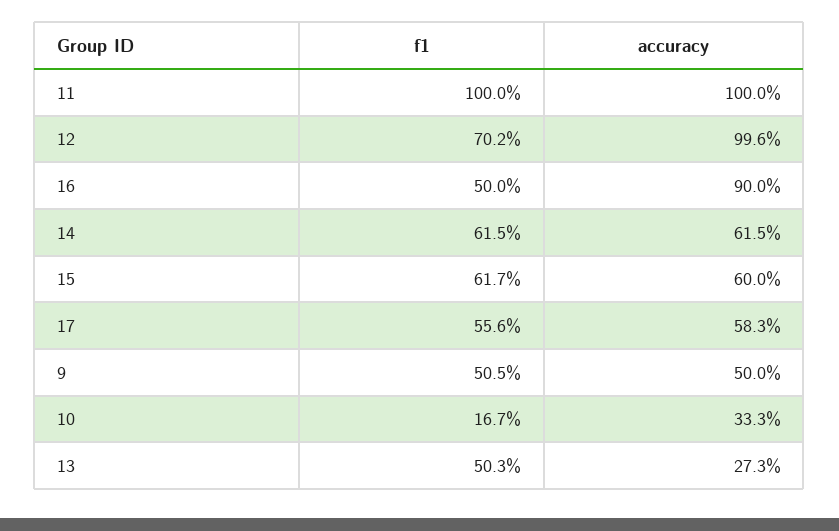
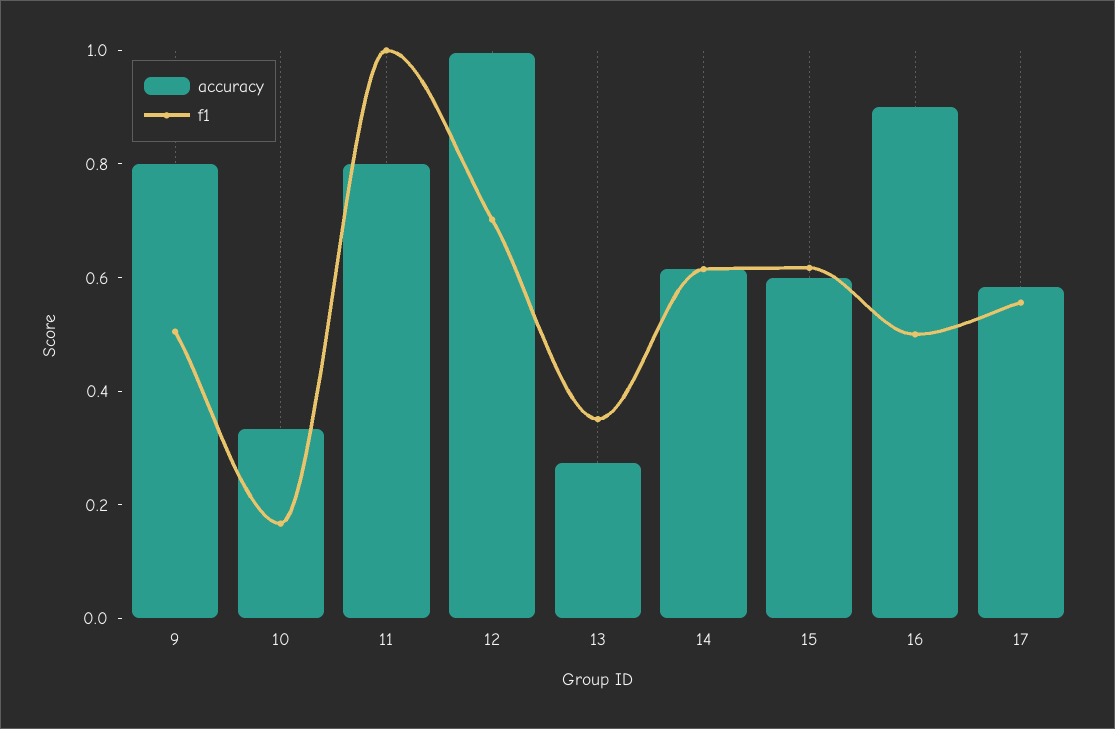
accuracy, 11: 1 -> 0.8
accuracy, 9: 0.5 -> 0.8
f1, 13: 0.503 -> 0.35

